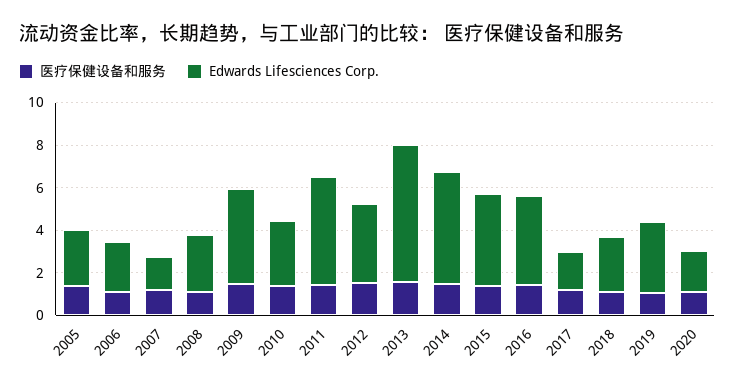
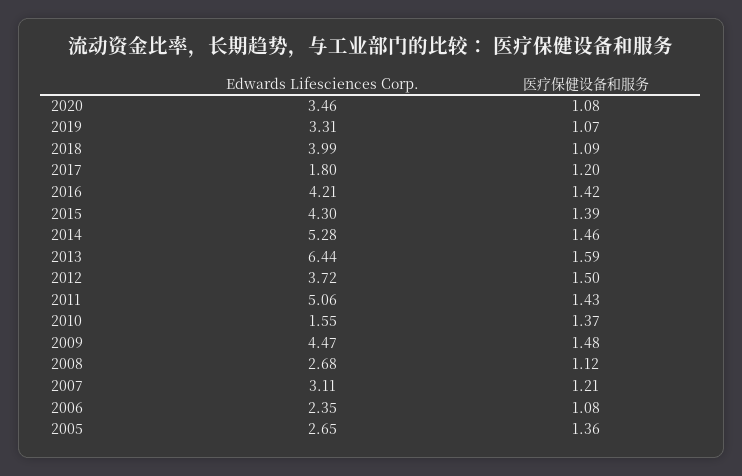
Edwards Lifesciences Corp., 2007: 1.5 -> 3.11
Edwards Lifesciences Corp., 2010: 3 -> 1.55
Edwards Lifesciences Corp., 2018: 2.5 -> 3.99
Edwards Lifesciences Corp., 2020: 2 -> 3.46

